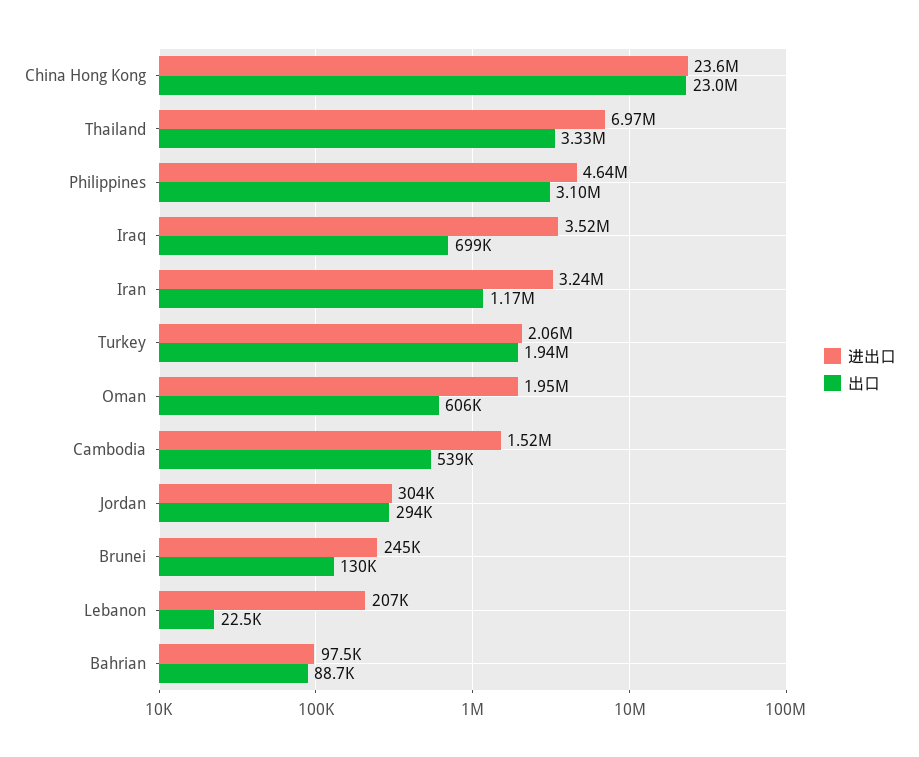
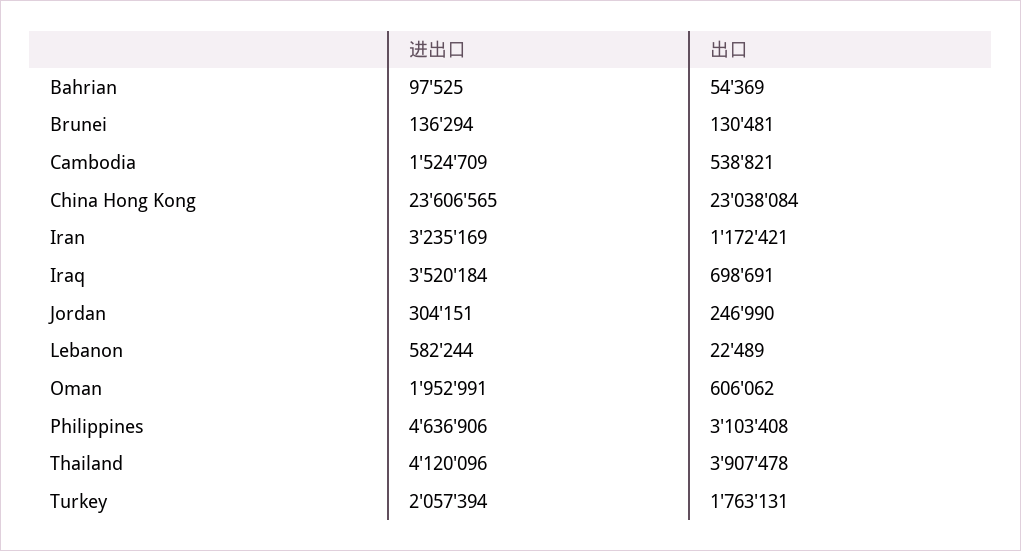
进出口, Thailand: 6970000 -> 4120096
出口, Thailand: 3330000 -> 3907478
出口, Turkey: 1940000 -> 1763131
出口, Jordan: 294000 -> 246990
进出口, Brunei: 245000 -> 136294
进出口, Lebanon: 207000 -> 582244
出口, Bahrian: 88700 -> 54369

